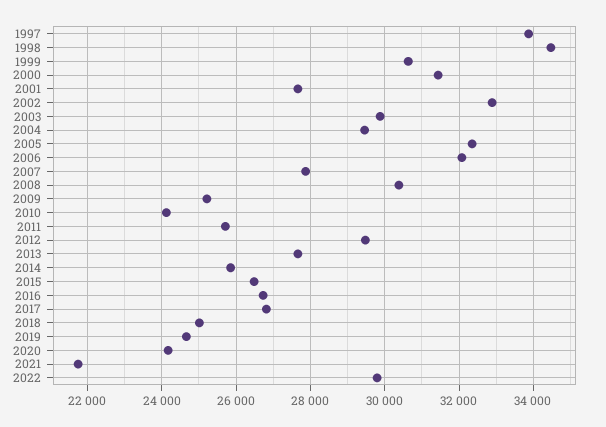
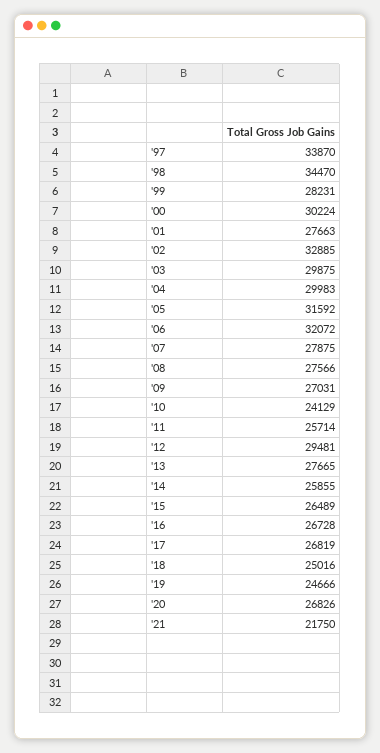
1999: 30600 -> 28231
2000: 31400 -> 30224
2004: 29400 -> 29983
2005: 32400 -> 31592
2008: 30400 -> 27566
2009: 25200 -> 27031
2020: 24200 -> 26826
2022: 29800 -> none

